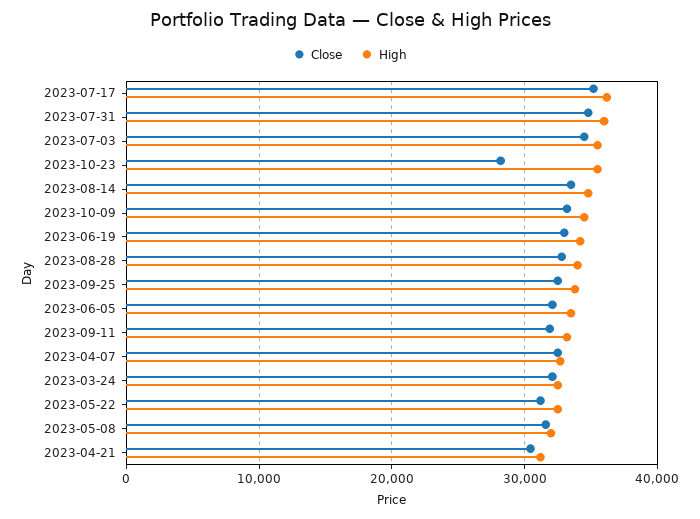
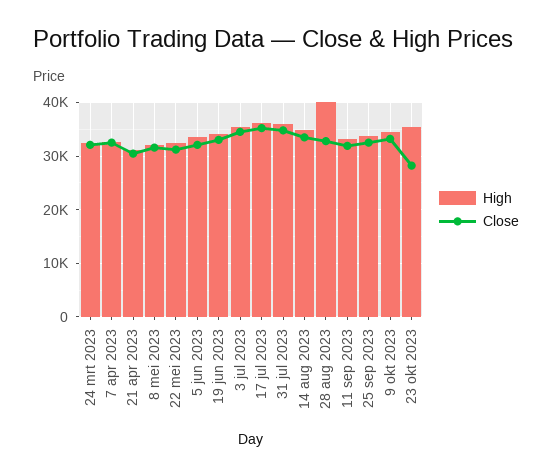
High, 2023-08-28: 34000 -> 40000

